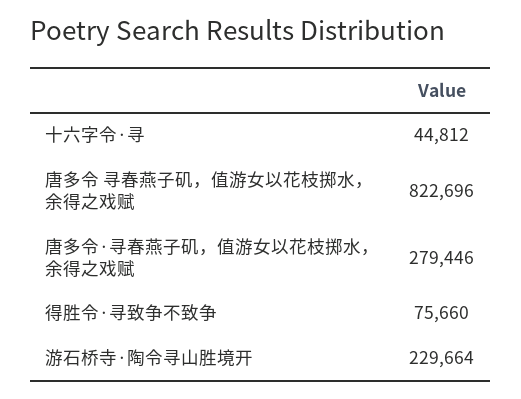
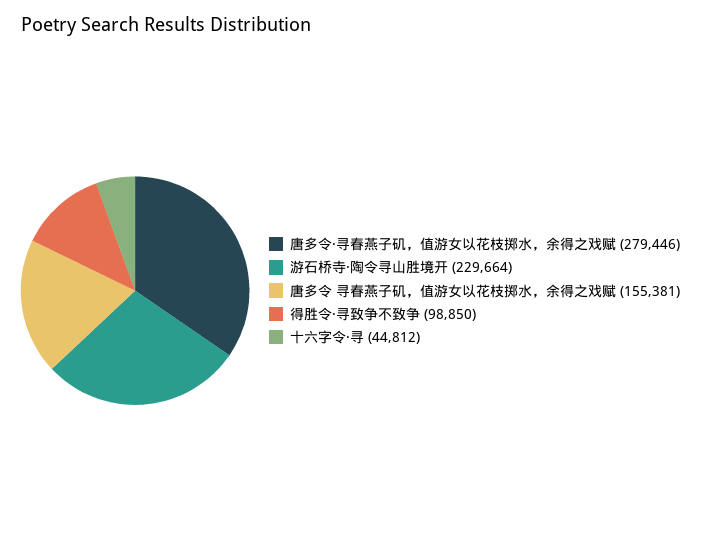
唐多令 寻春燕子矶，值游女以花枝掷水，余得之戏赋: 822696 -> 155381
得胜令·寻致争不致争: 75660 -> 98850

